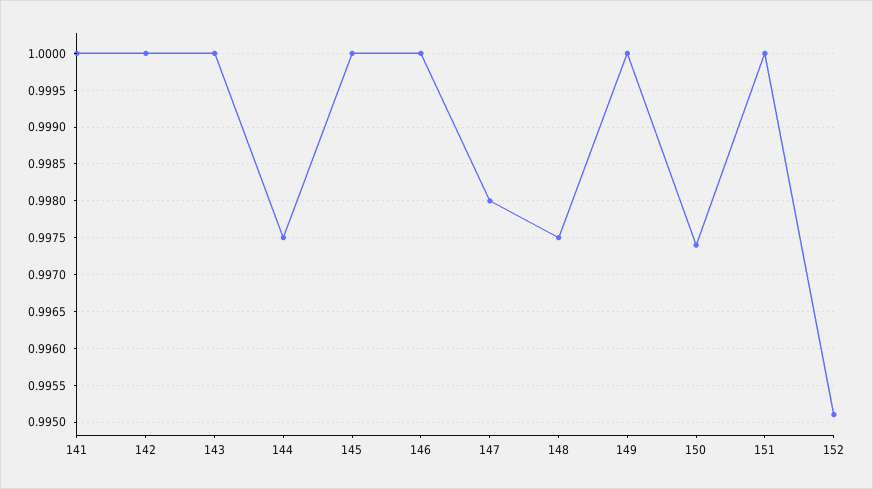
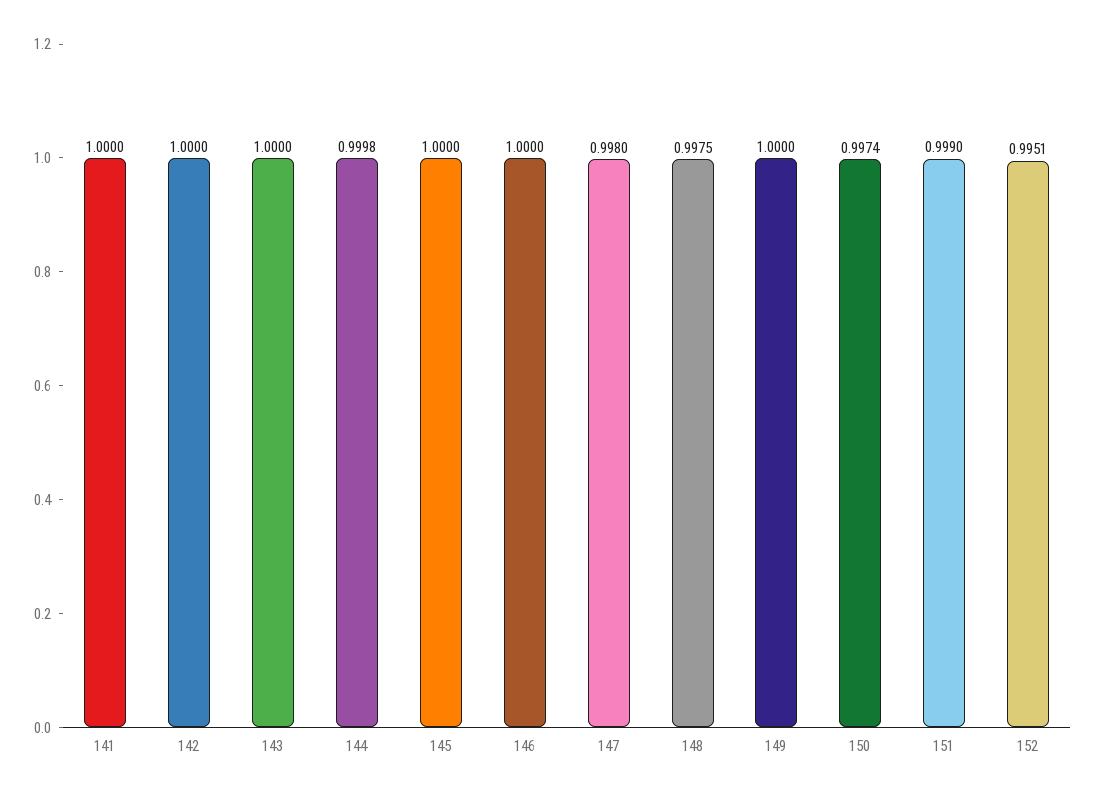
144: 0.9975 -> 0.9998
151: 1 -> 0.999

